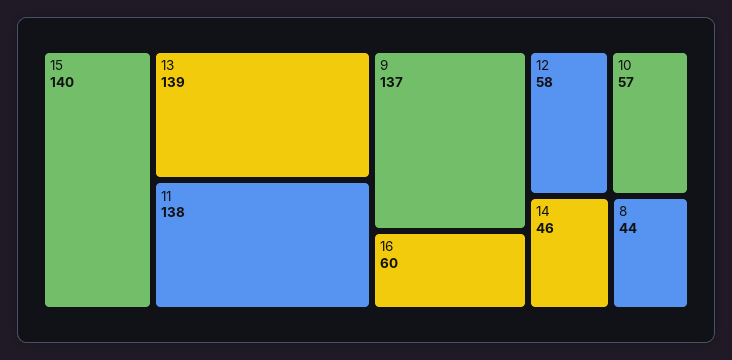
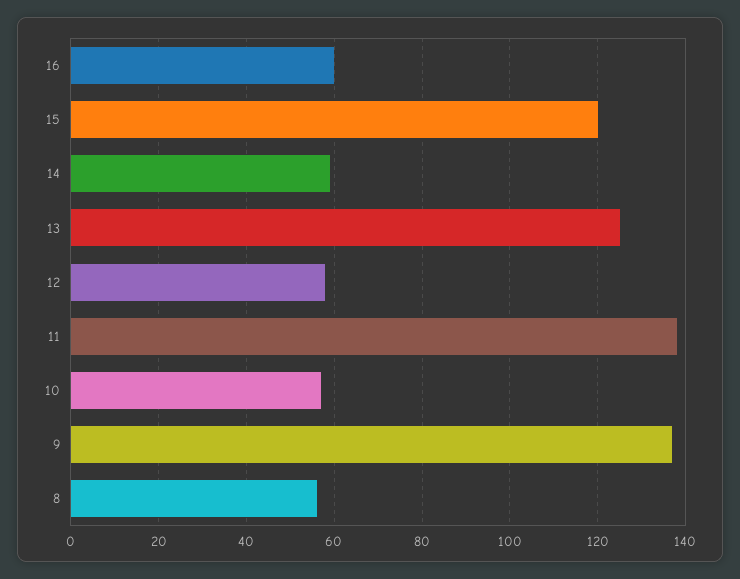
15: 140 -> 120
13: 139 -> 125
14: 46 -> 60
8: 44 -> 55

